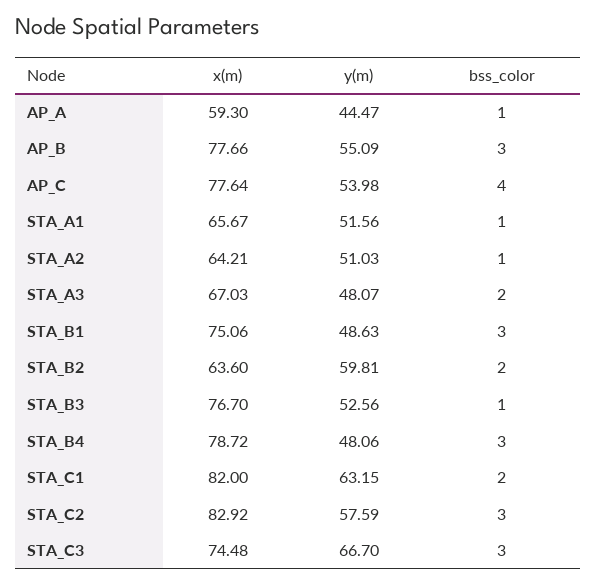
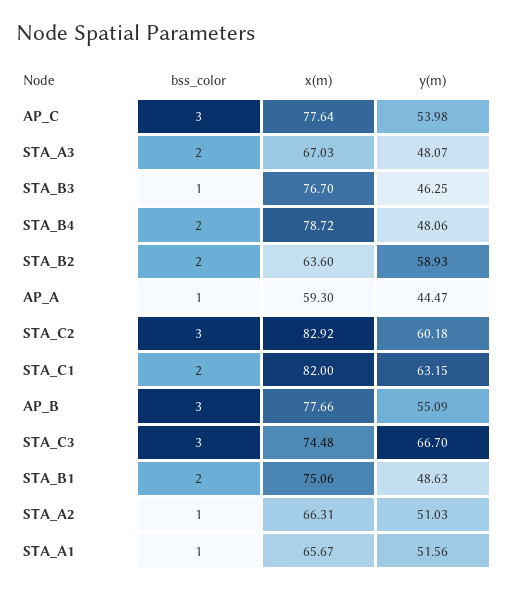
bss_color, AP_C: 4 -> 3
x(m), STA_A2: 64.21 -> 66.31
bss_color, STA_B1: 3 -> 2
y(m), STA_B2: 59.81 -> 58.93
y(m), STA_B3: 52.56 -> 46.25
bss_color, STA_B4: 3 -> 2
y(m), STA_C2: 57.59 -> 60.18

